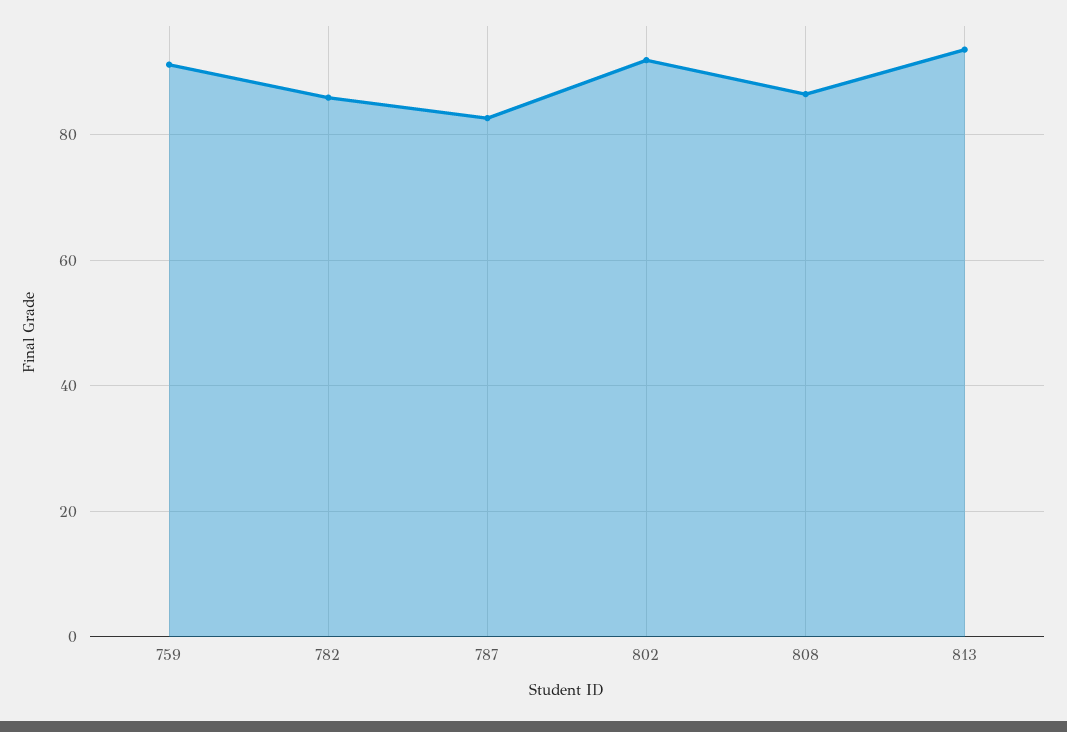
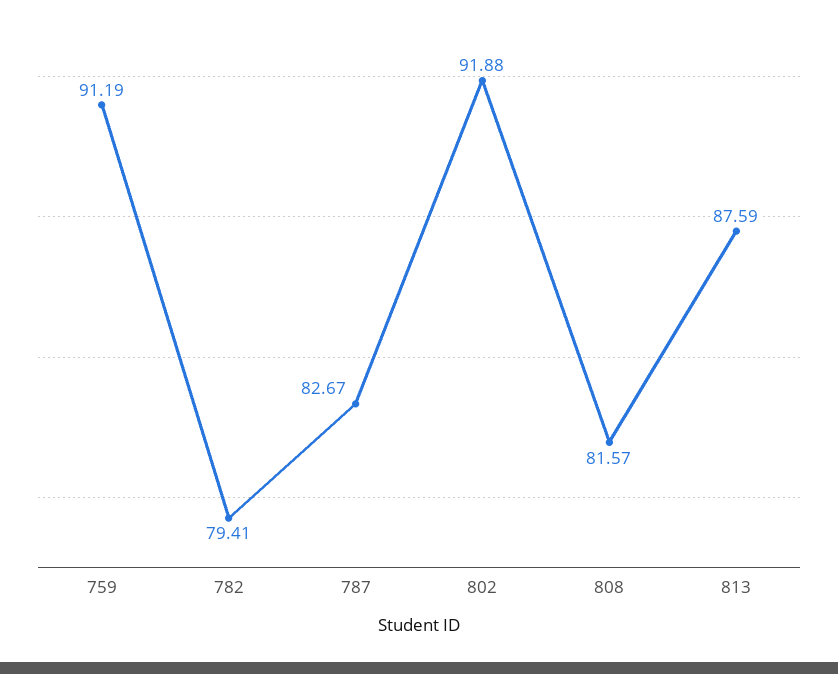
782: 86 -> 79.41
808: 86 -> 81.57
813: 94 -> 87.59

